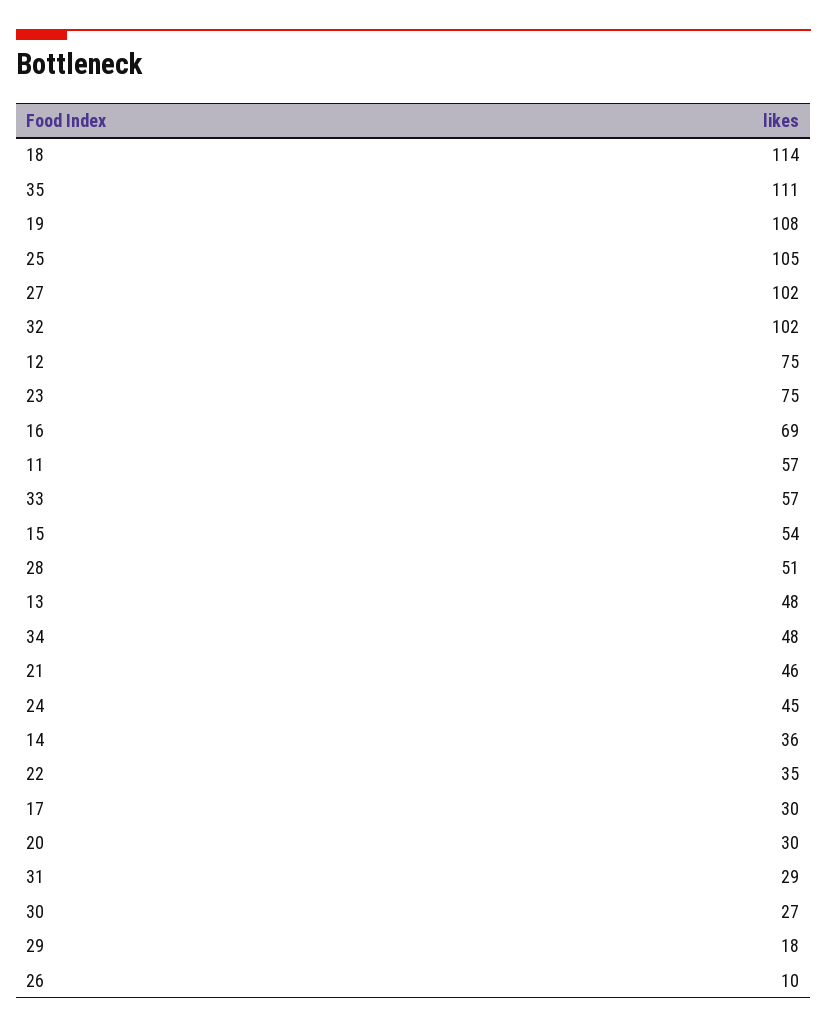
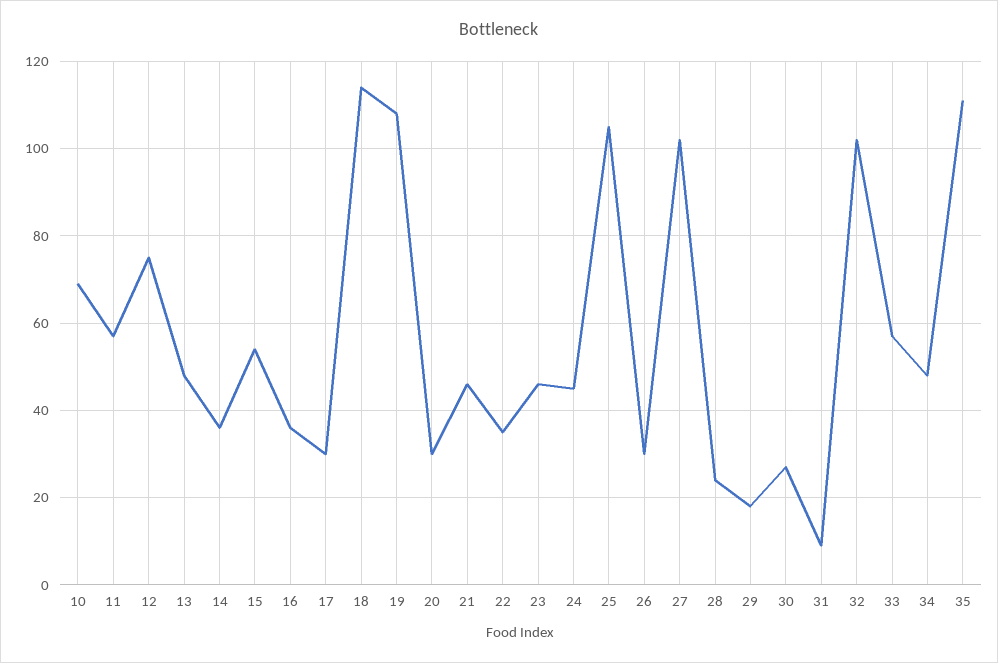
23: 75 -> 45
16: 69 -> 35
28: 51 -> 25
31: 29 -> 10
26: 10 -> 30
10: none -> 70

